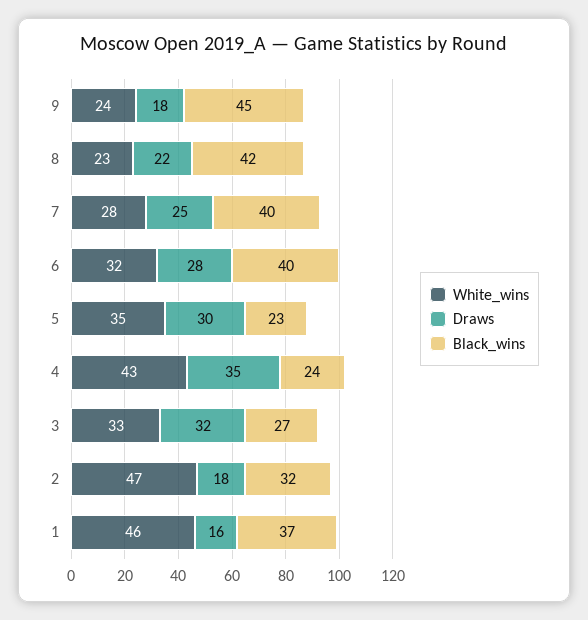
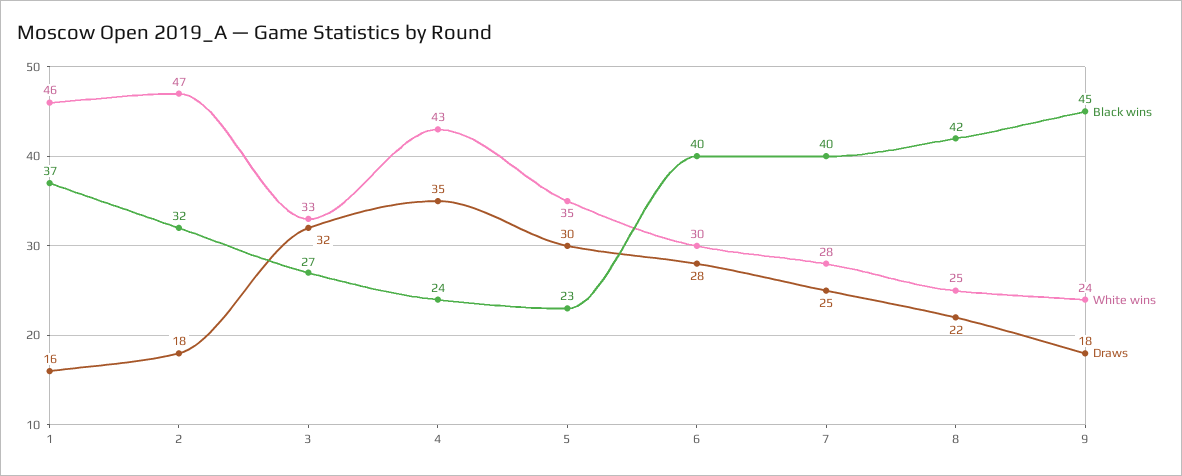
White_wins, 8: 23 -> 25
White_wins, 6: 32 -> 30

